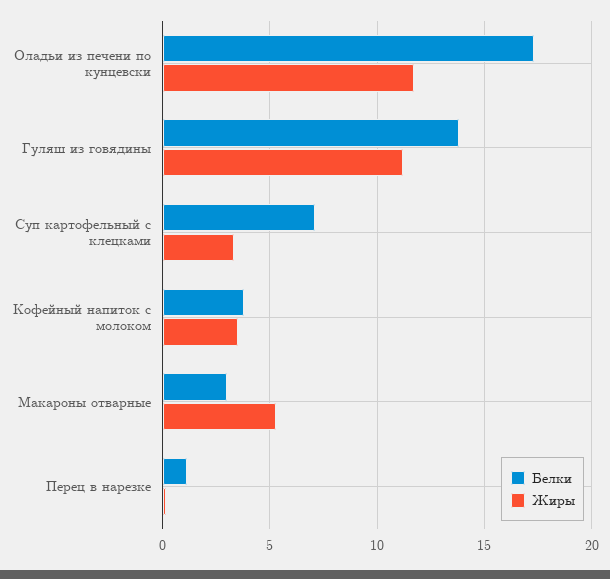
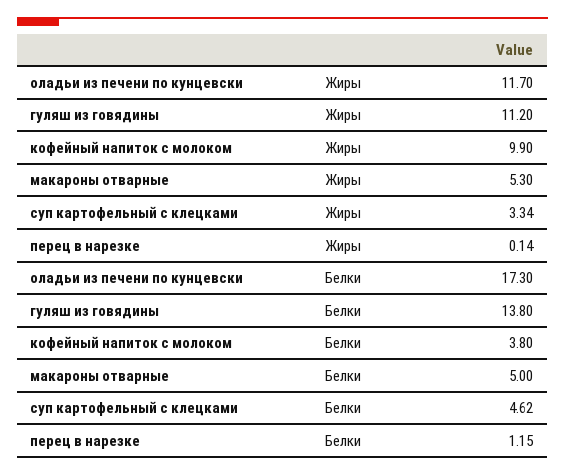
Белки, Суп картофельный с клецками: 7 -> 4.62
Жиры, Кофейный напиток с молоком: 3.5 -> 9.9
Белки, Макароны отварные: 3 -> 5

